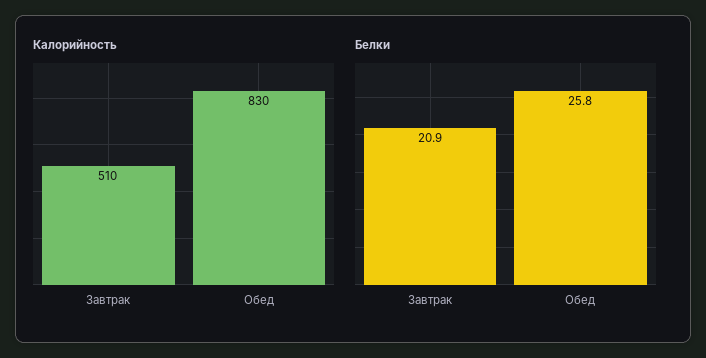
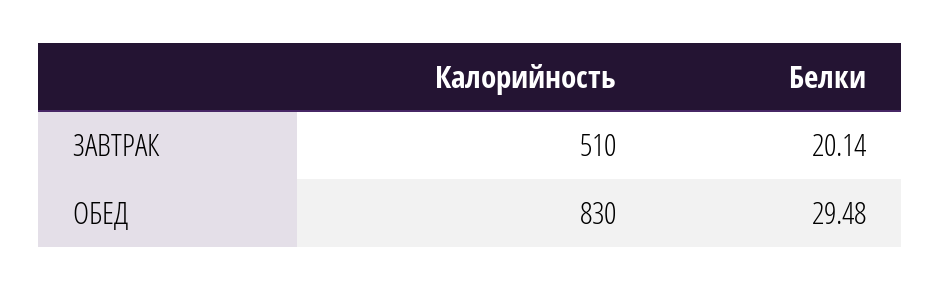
Белки, Завтрак: 20.9 -> 20.14
Белки, Обед: 25.8 -> 29.48

